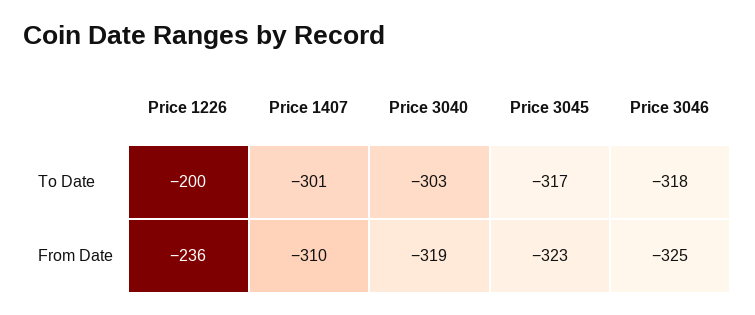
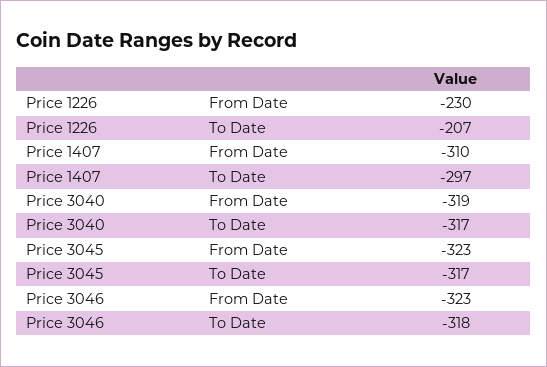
Price 1226, To Date: -200 -> -207
Price 1407, To Date: -301 -> -297
Price 3040, To Date: -303 -> -317
Price 1226, From Date: -236 -> -230
Price 3046, From Date: -325 -> -323

